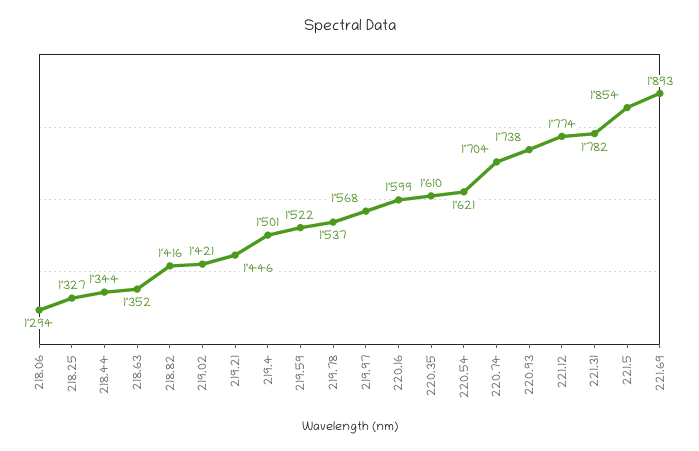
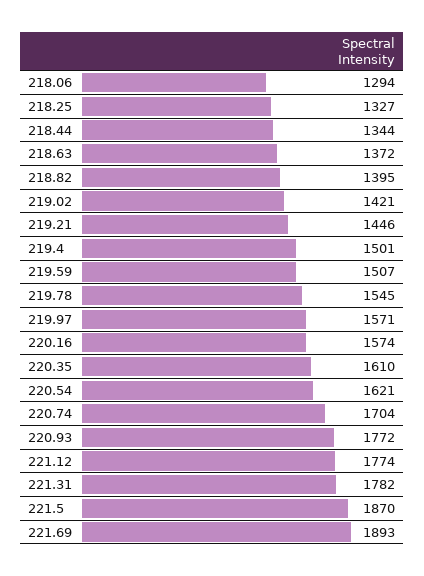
218.63: 1352 -> 1372
218.82: 1416 -> 1395
219.59: 1522 -> 1507
219.78: 1537 -> 1545
219.97: 1568 -> 1571
220.16: 1599 -> 1574
220.93: 1738 -> 1772
221.5: 1854 -> 1870

